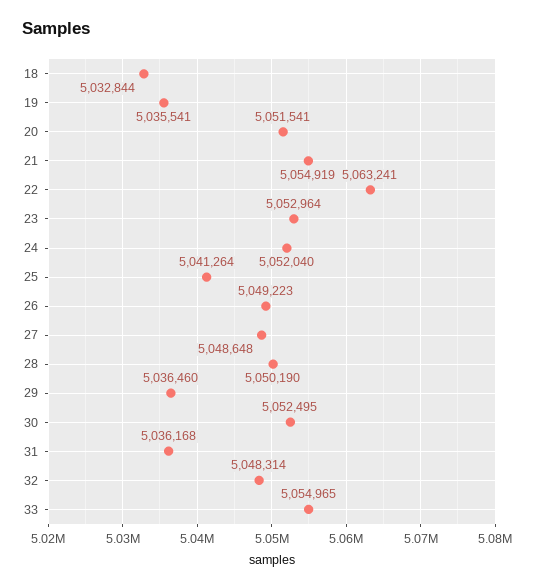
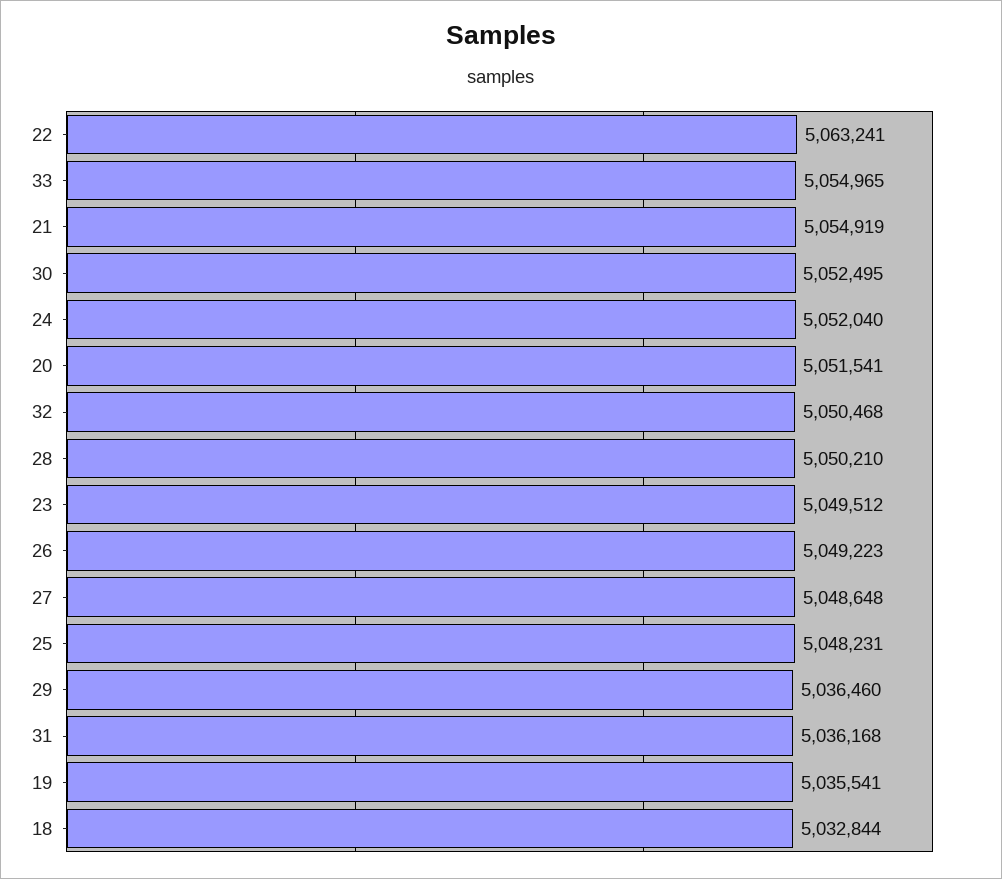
23: 5052964 -> 5049512
25: 5041264 -> 5048231
28: 5050190 -> 5050210
32: 5048314 -> 5050468

